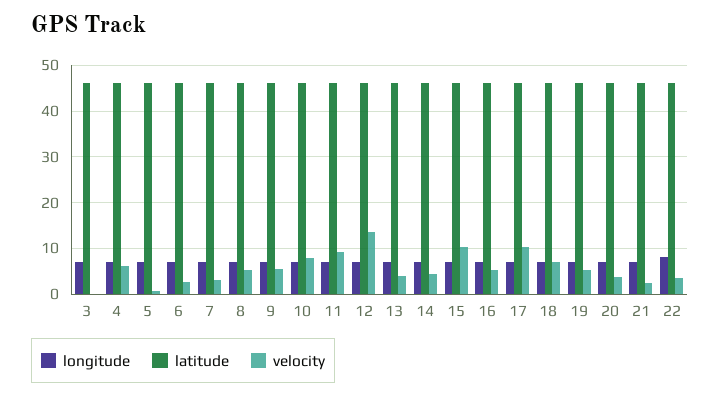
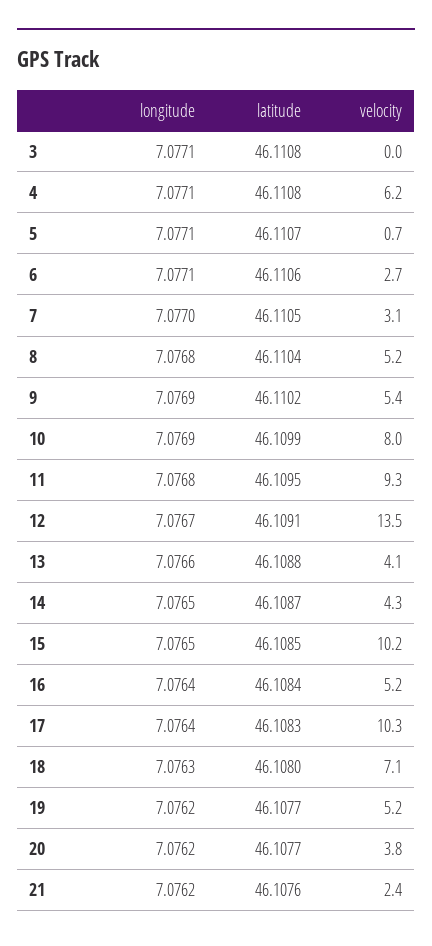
longitude, 22: 8 -> none
latitude, 22: 46 -> none
velocity, 22: 4 -> none

